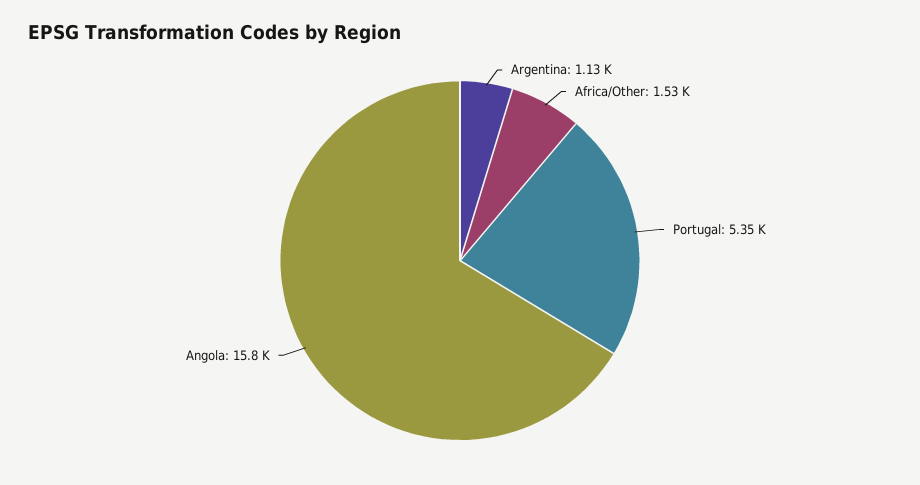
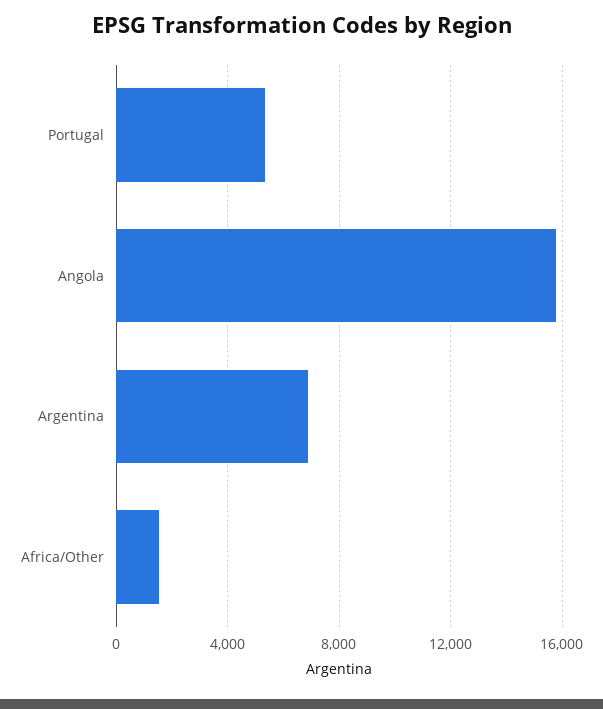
Argentina: 1130 -> 7000

